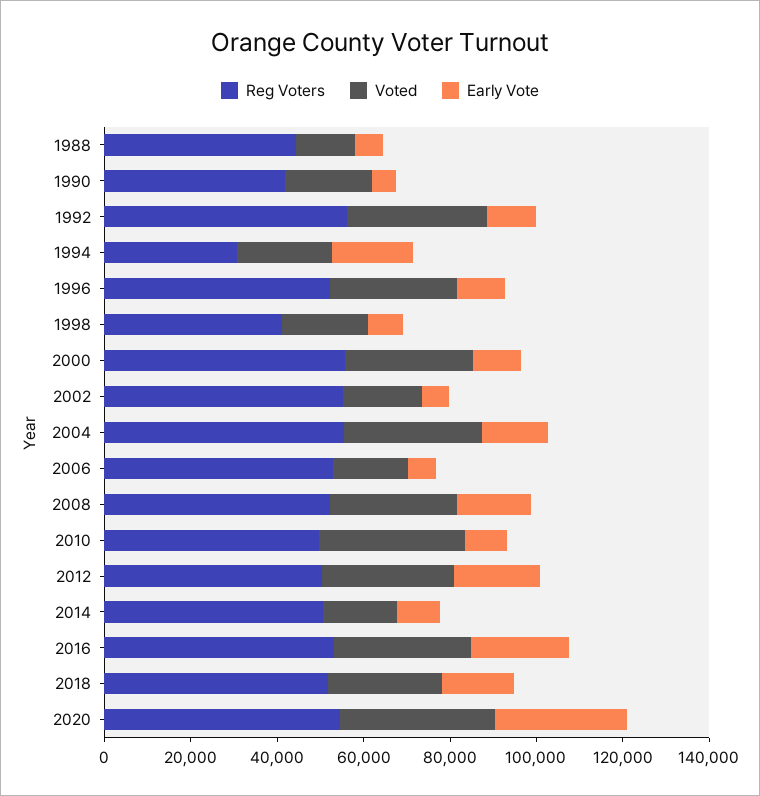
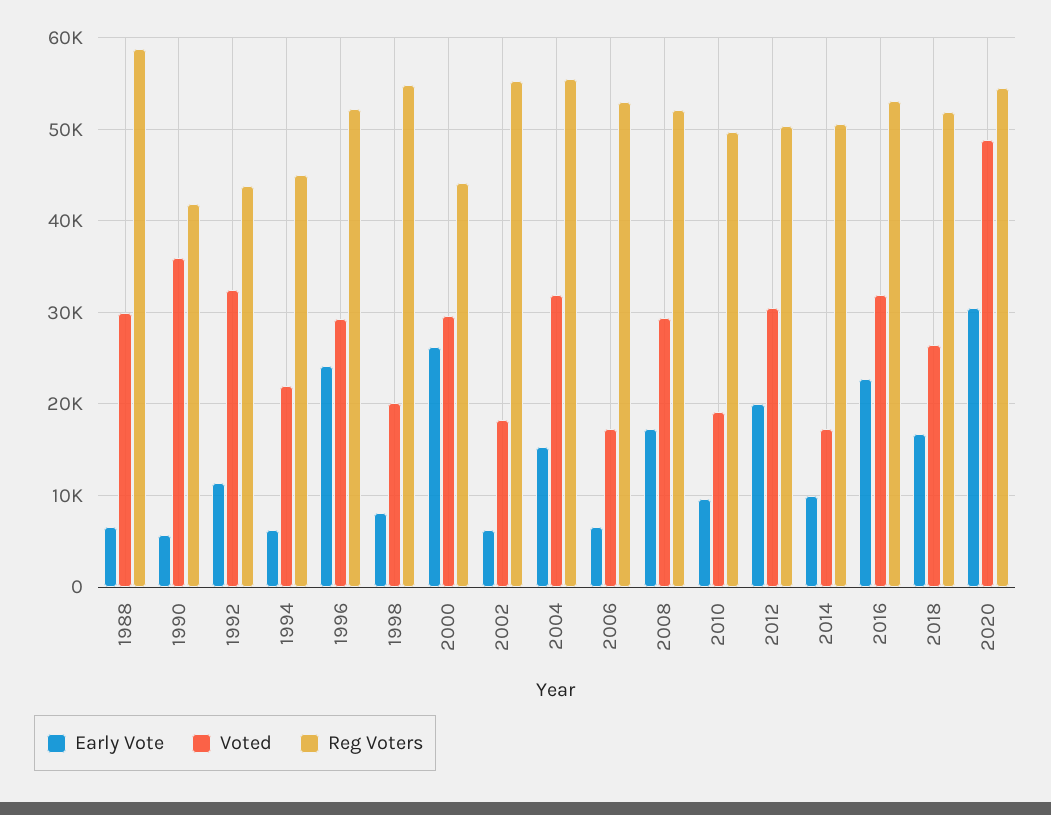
Reg Voters, 1988: 45000 -> 59000
Voted, 1988: 15000 -> 30000
Voted, 1990: 20000 -> 36000
Reg Voters, 1992: 55000 -> 44000
Reg Voters, 1994: 30000 -> 45000
Early Vote, 1994: 20000 -> 6000
Early Vote, 1996: 10000 -> 24000
Reg Voters, 1998: 40000 -> 55000
Reg Voters, 2000: 55000 -> 44000
Early Vote, 2000: 10000 -> 26000
Voted, 2010: 35000 -> 19000
Voted, 2020: 35000 -> 49000

